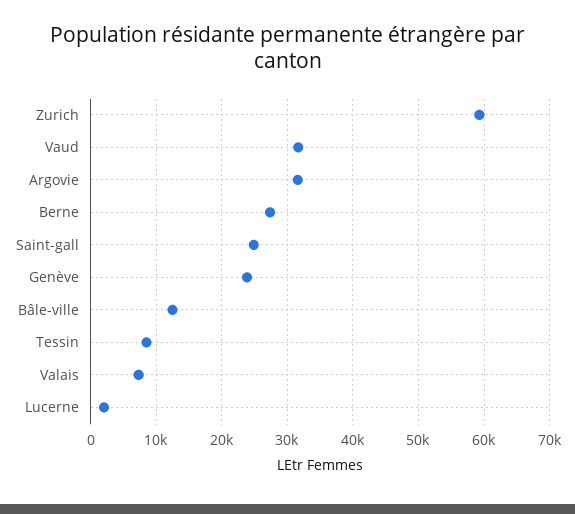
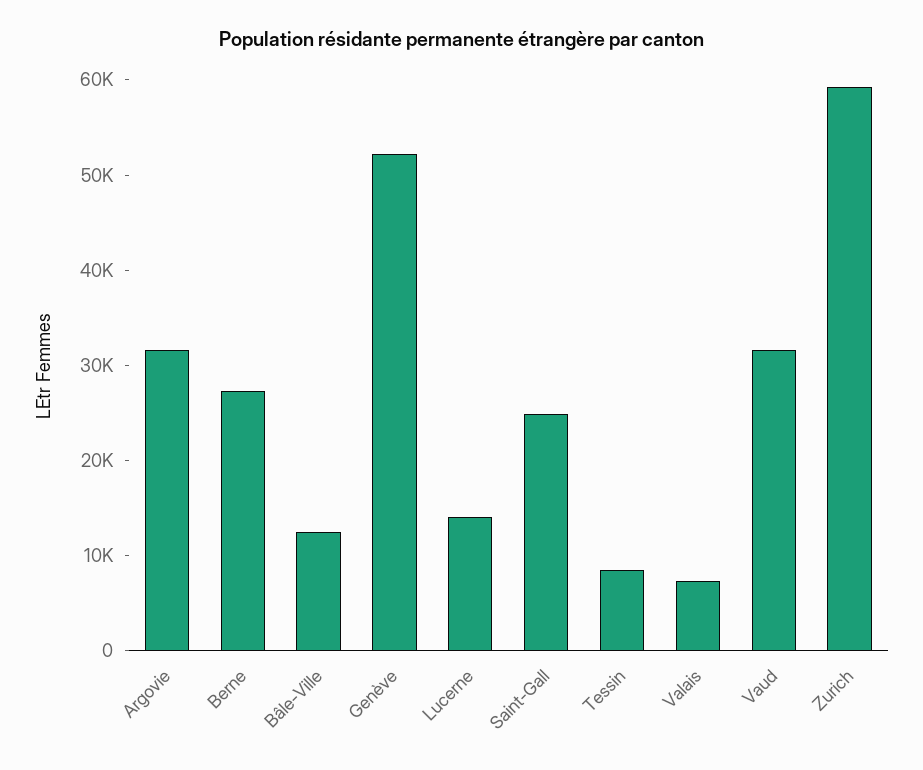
Genève: 24000 -> 52000
Lucerne: 2000 -> 14000

